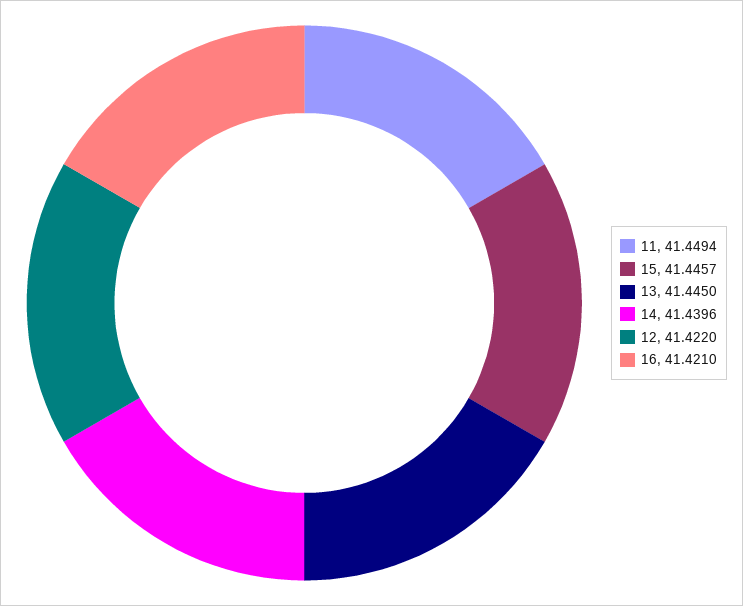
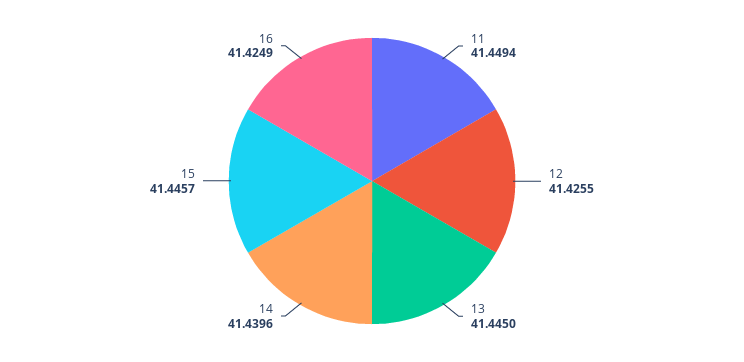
12: 41.422 -> 41.4255
16: 41.421 -> 41.4249

